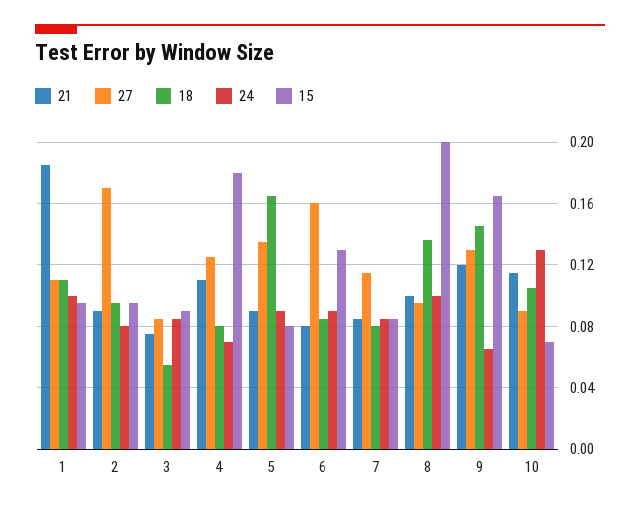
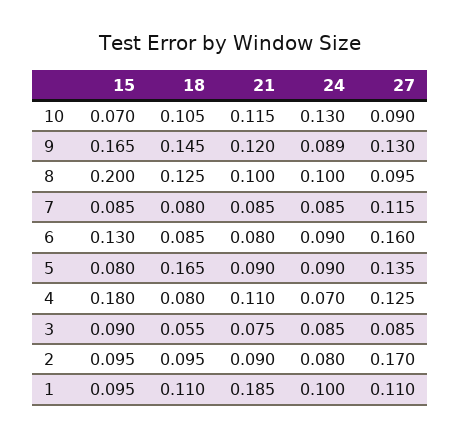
18, 8: 0.135 -> 0.125
24, 9: 0.065 -> 0.089

